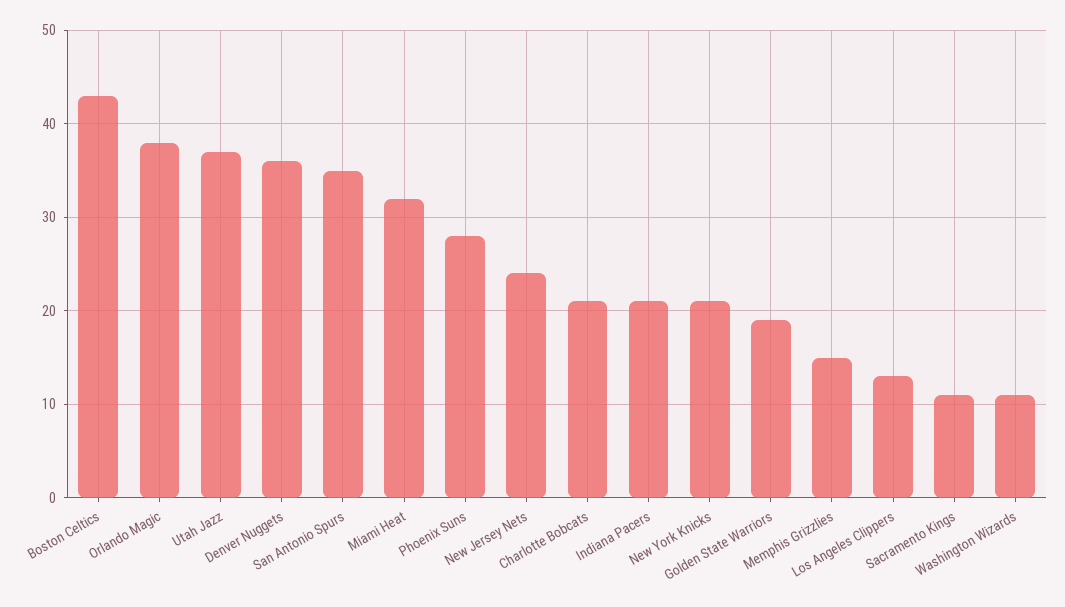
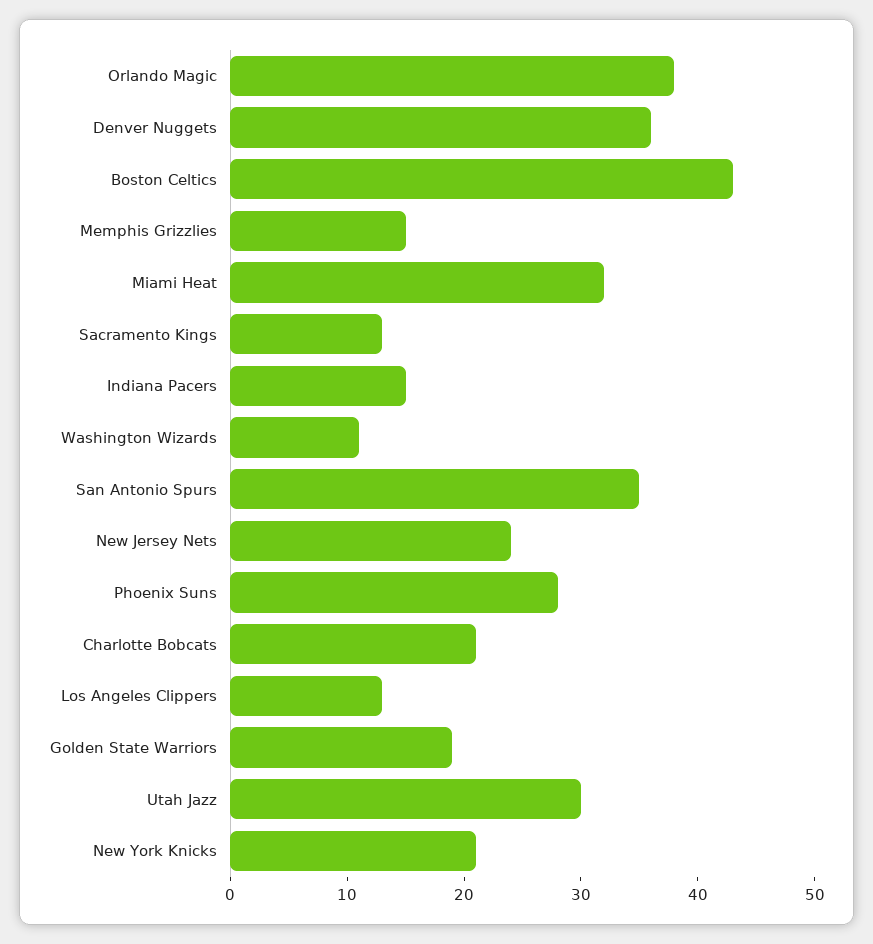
Utah Jazz: 37 -> 30
Indiana Pacers: 21 -> 15
Sacramento Kings: 11 -> 13

